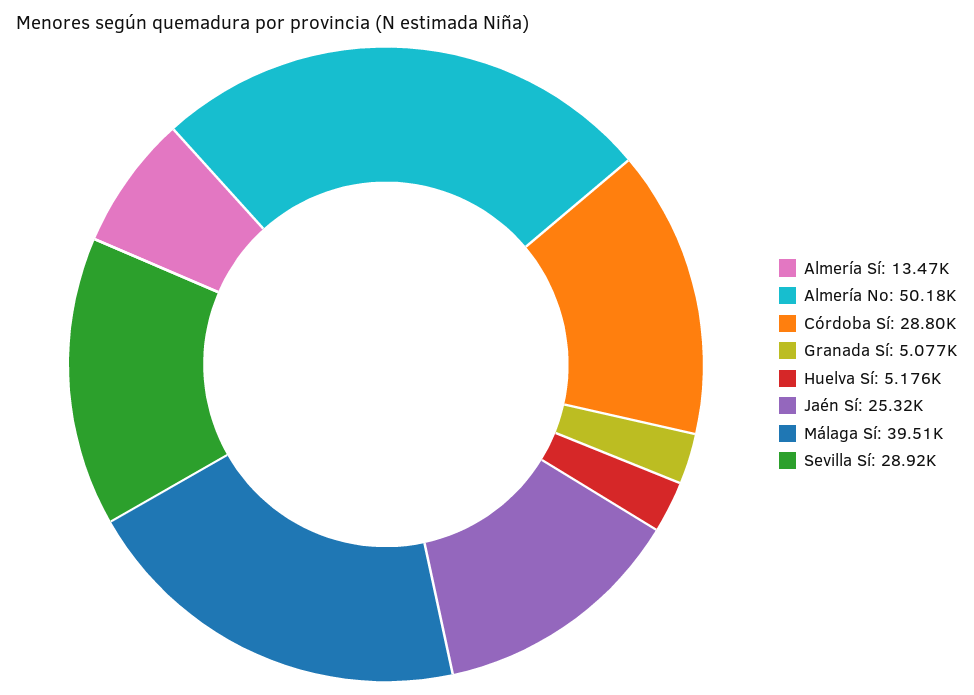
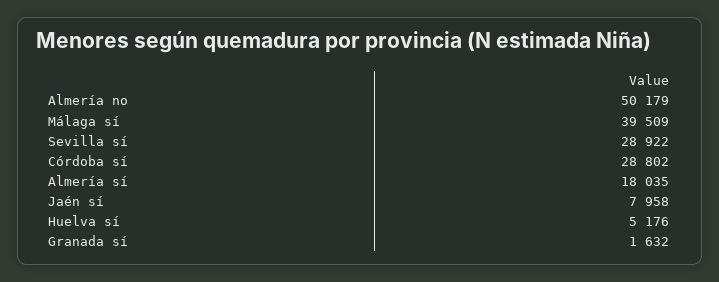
Almería Sí: 13470 -> 18035
Granada Sí: 5077 -> 1632
Jaén Sí: 25320 -> 7958

